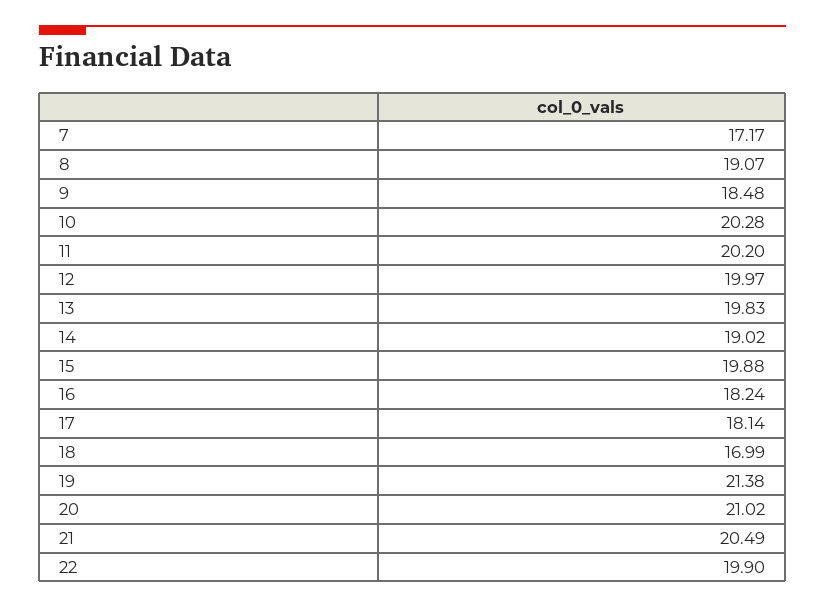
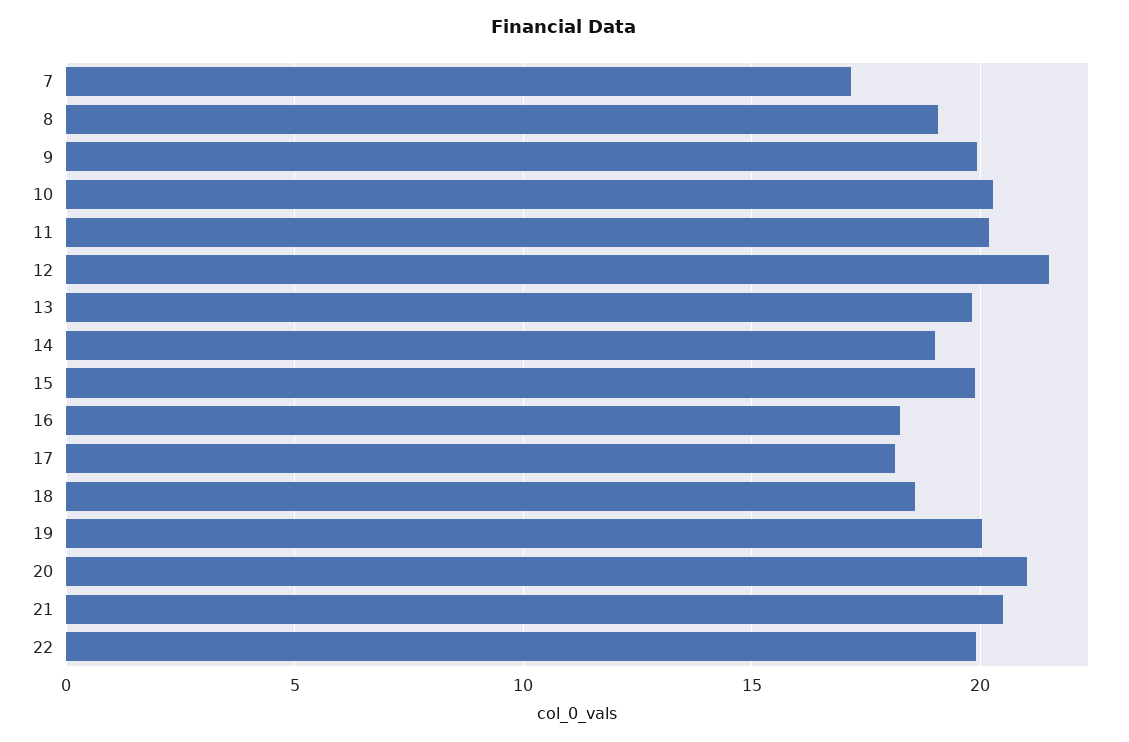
9: 18.48 -> 20
12: 19.97 -> 21.5
18: 16.99 -> 18.5
19: 21.38 -> 20

